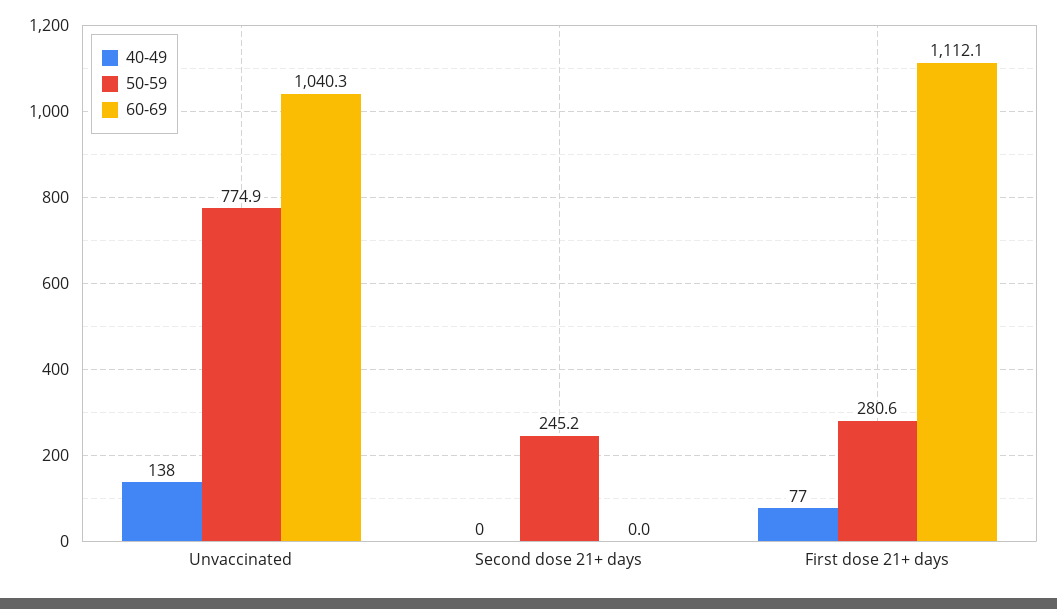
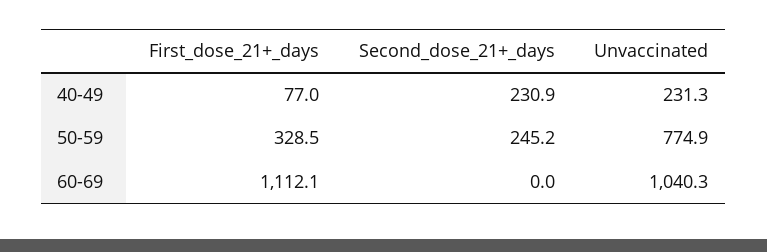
40-49, Unvaccinated: 138 -> 231.3
40-49, Second dose 21+ days: 0 -> 230.9
50-59, First dose 21+ days: 280.6 -> 328.5

